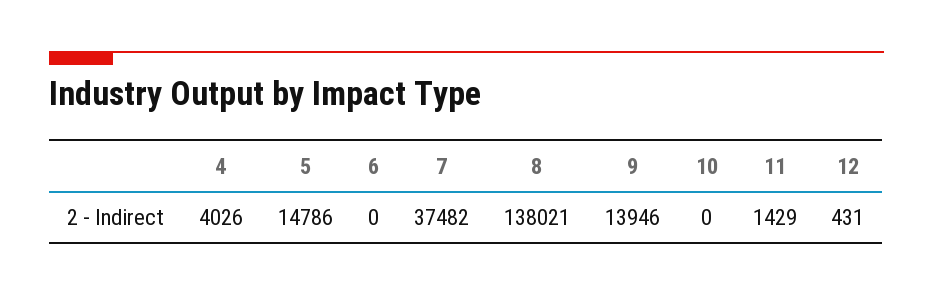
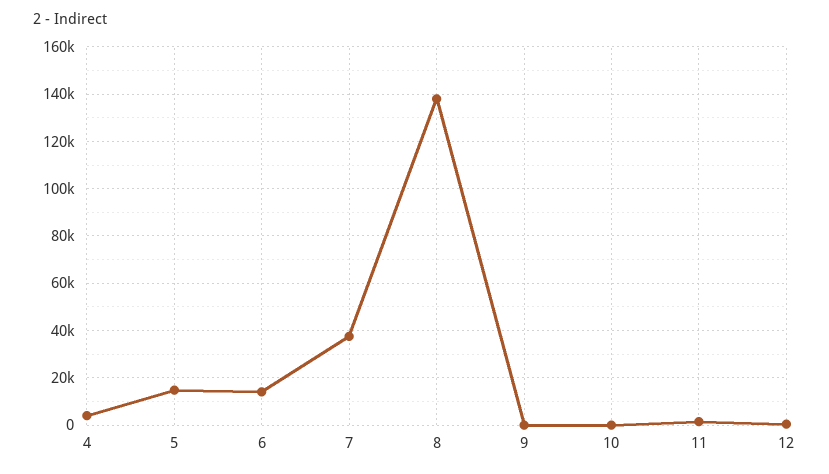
6: 0 -> 15000
9: 13946 -> 0

